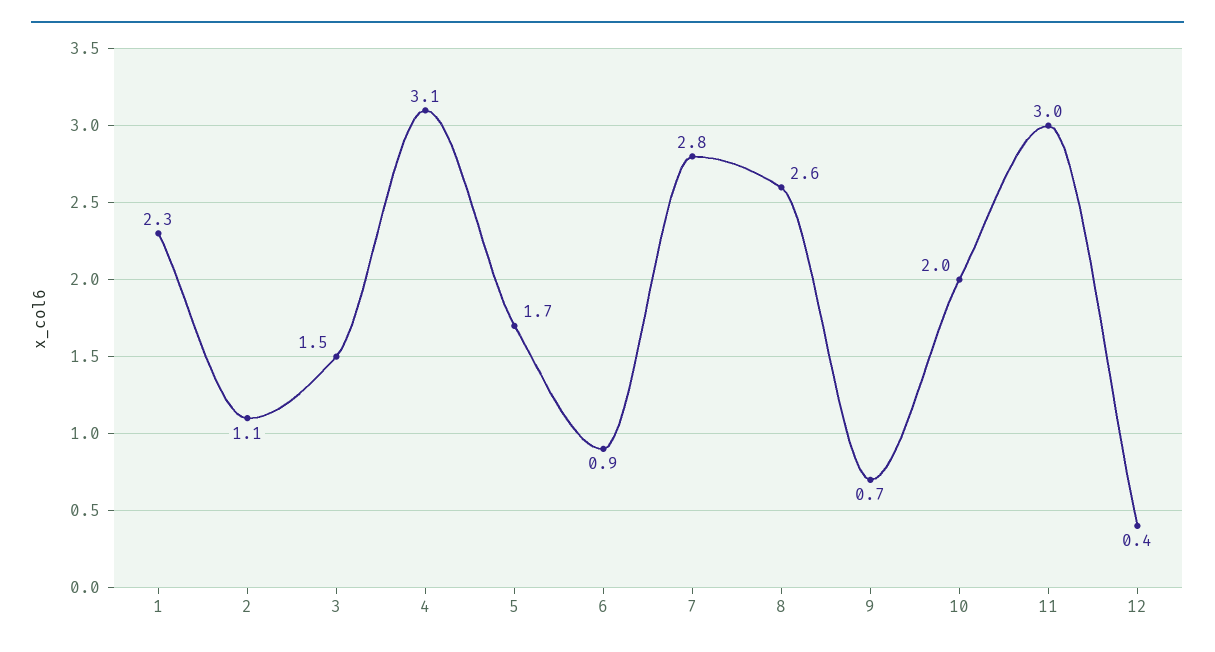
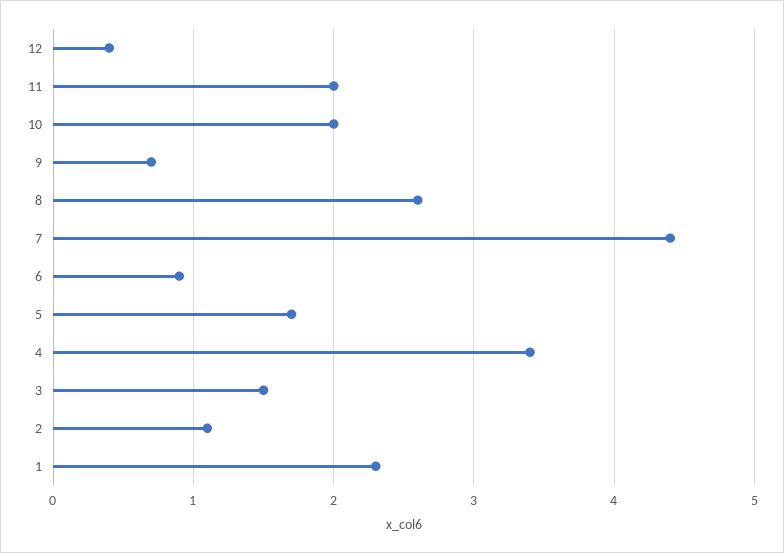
4: 3.1 -> 3.4
7: 2.8 -> 4.4
11: 3 -> 2

